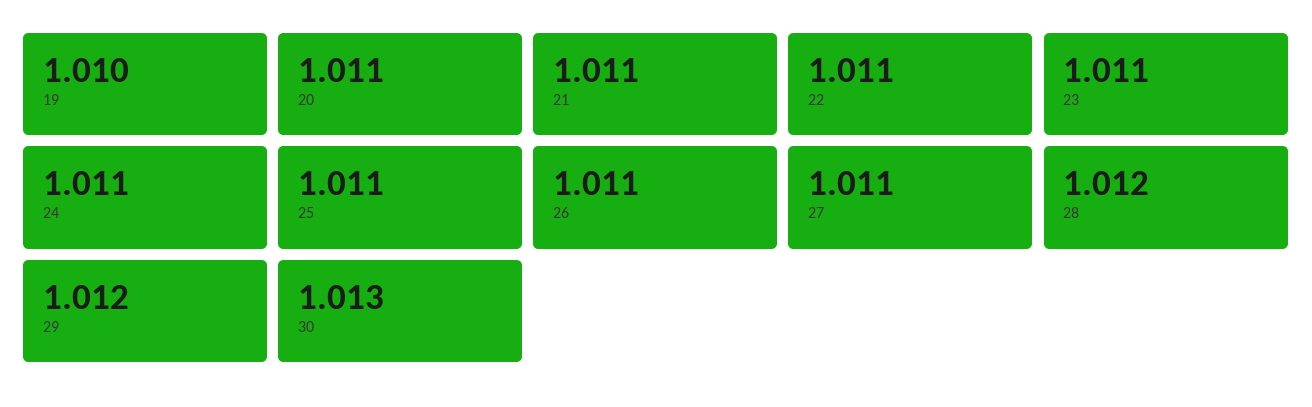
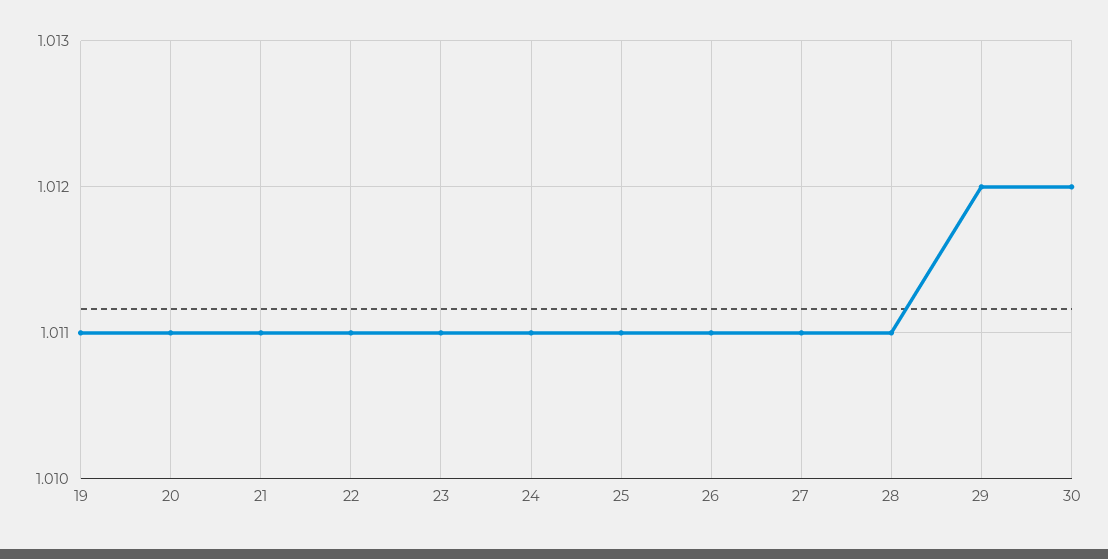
19: 1.01 -> 1.011
28: 1.012 -> 1.011
30: 1.013 -> 1.012

